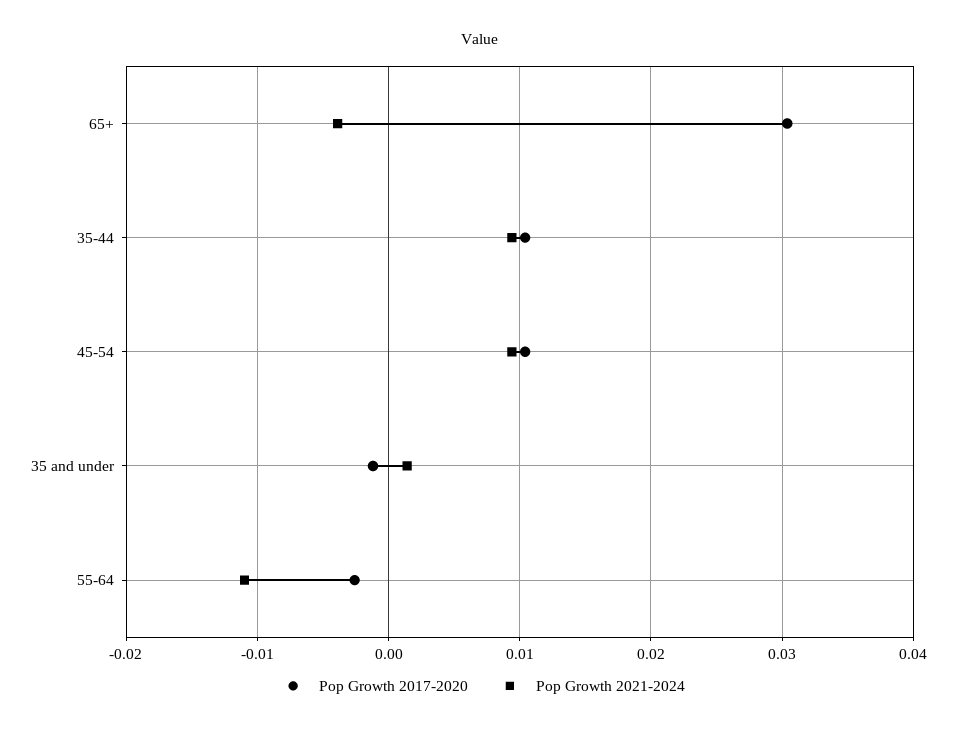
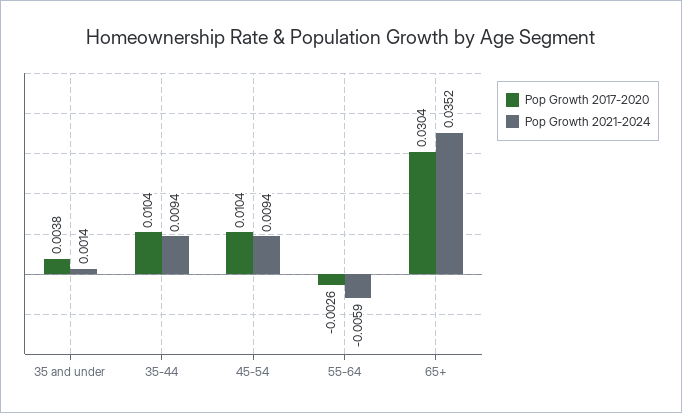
Pop Growth 2021-2024, 65+: -0.004 -> 0.0352
Pop Growth 2017-2020, 35 and under: -0.001 -> 0.0038
Pop Growth 2021-2024, 55-64: -0.011 -> -0.0059

